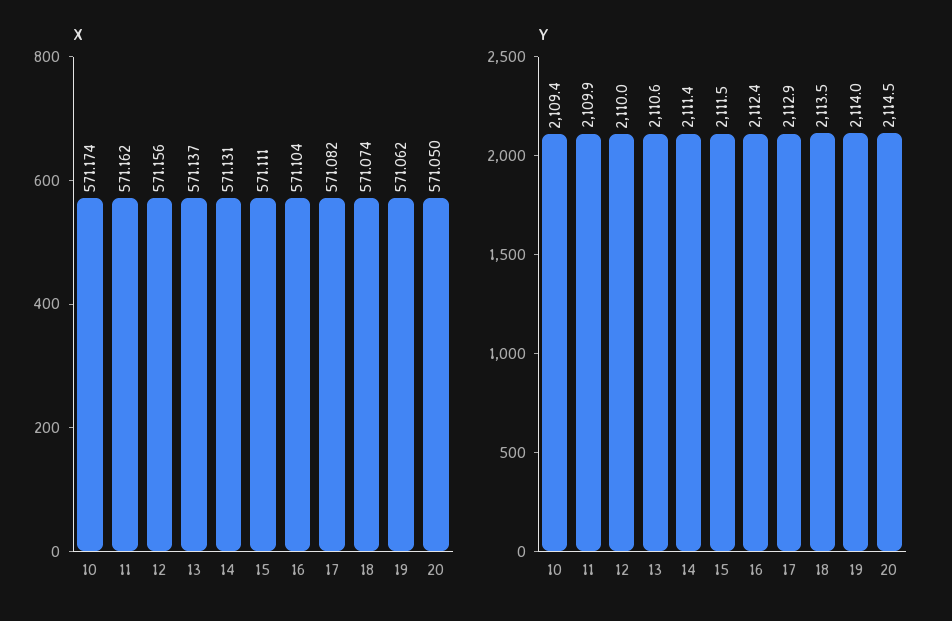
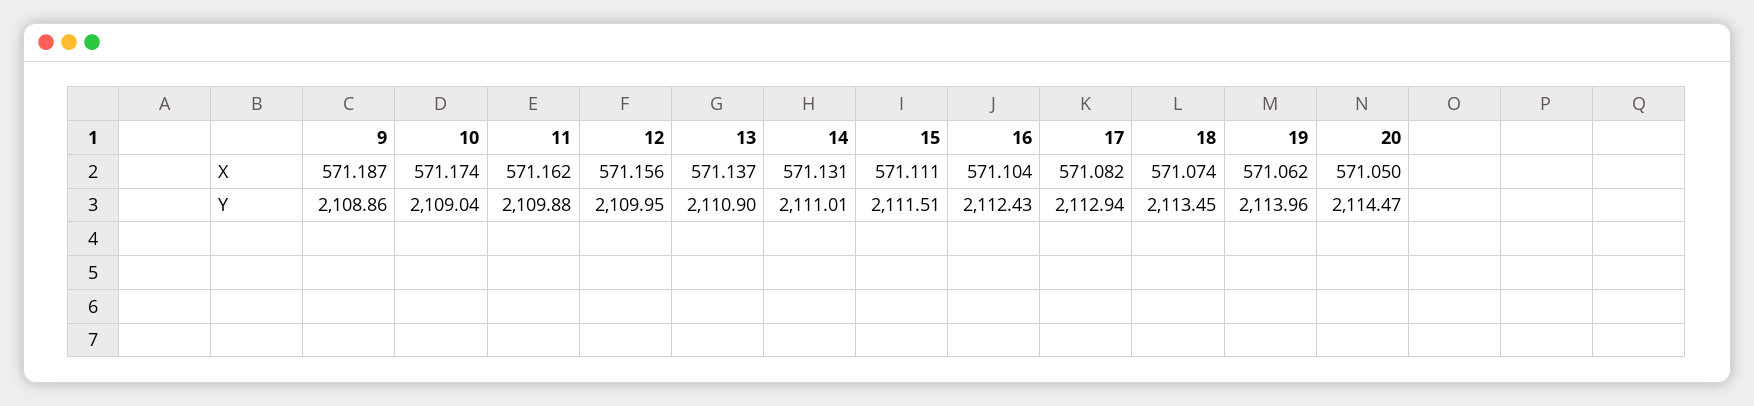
Y, 10: 2109.4 -> 2109.04
Y, 13: 2110.6 -> 2110.9
Y, 14: 2111.4 -> 2111.01
X, 9: none -> 571.187
Y, 9: none -> 2108.86

